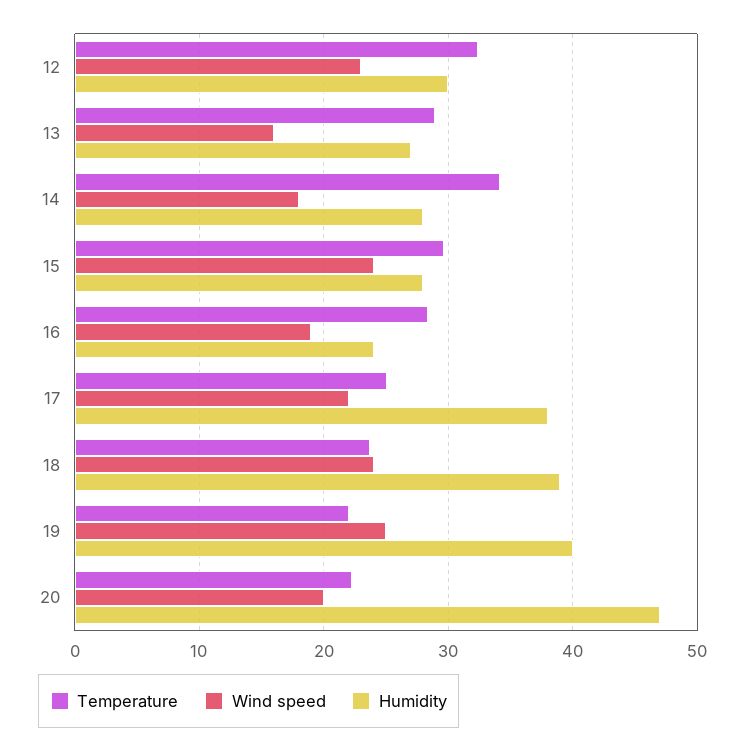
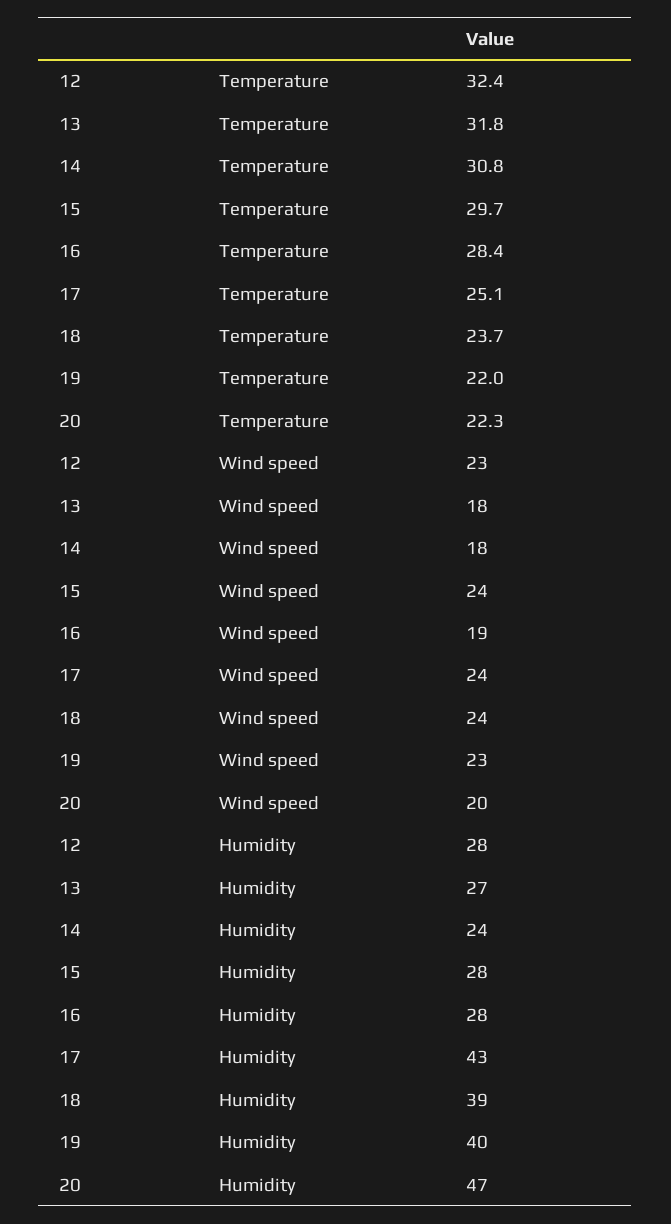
Humidity, 12: 30 -> 28
Temperature, 13: 29 -> 31.8
Wind speed, 13: 16 -> 18
Temperature, 14: 34 -> 30.8
Humidity, 14: 28 -> 24
Humidity, 16: 24 -> 28
Wind speed, 17: 22 -> 24
Humidity, 17: 38 -> 43
Wind speed, 19: 25 -> 23

